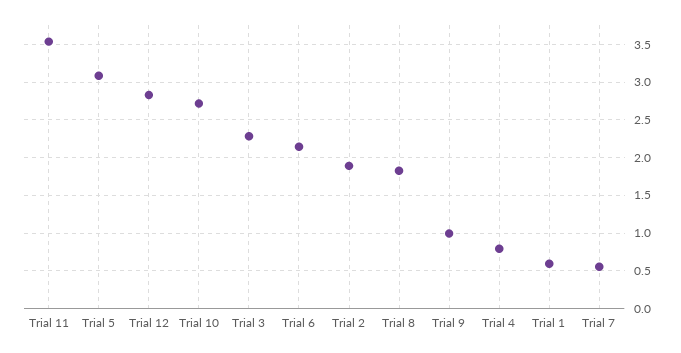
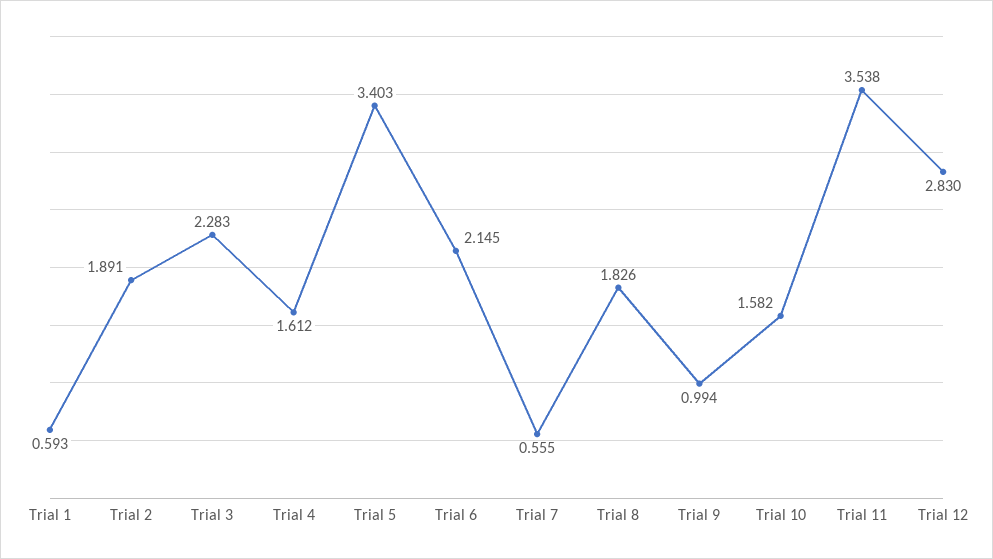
Trial 5: 3.1 -> 3.403
Trial 10: 2.7 -> 1.582
Trial 4: 0.8 -> 1.612

